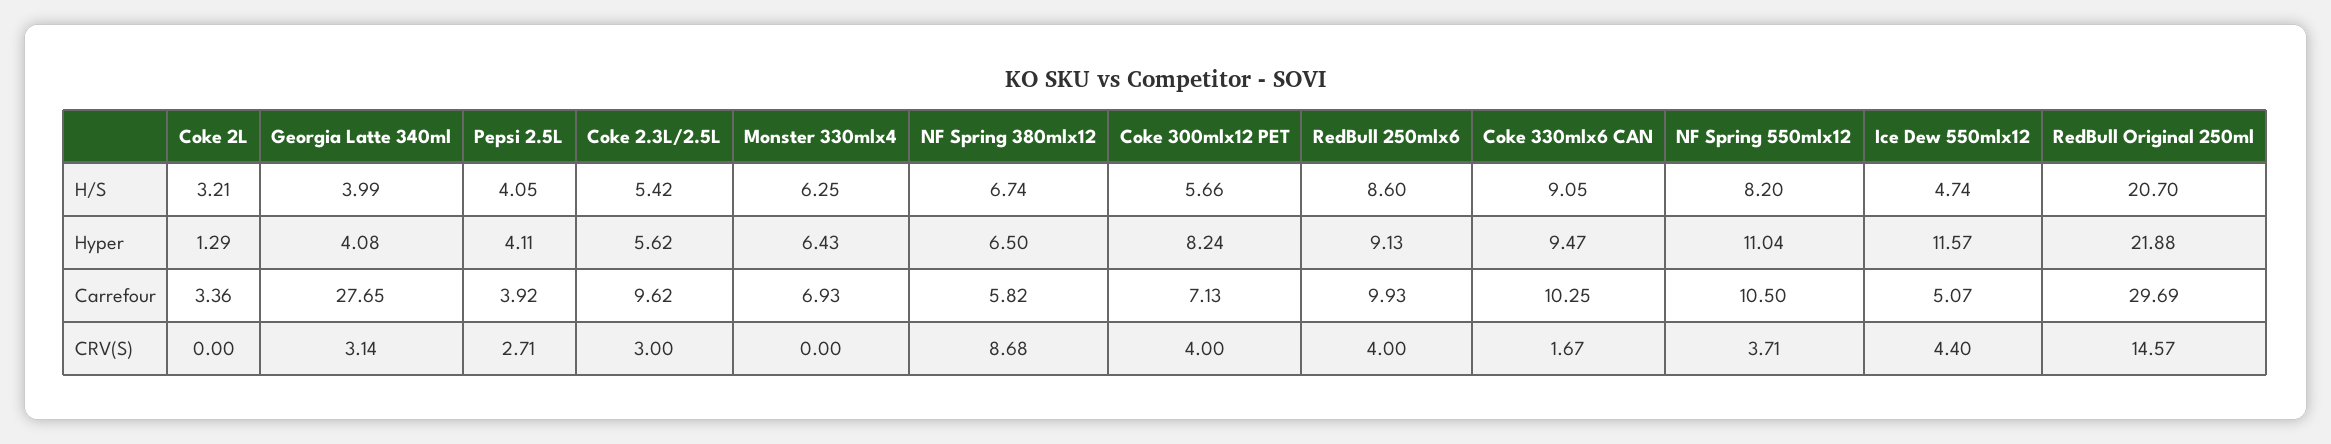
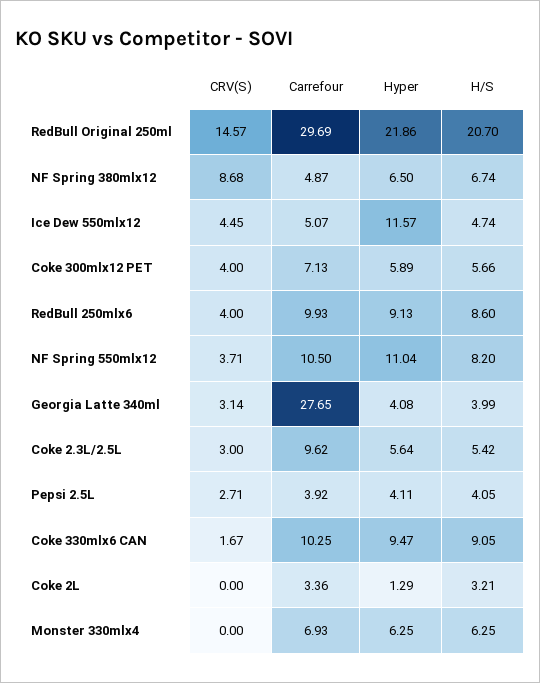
Coke 2.3L/2.5L, Hyper: 5.62 -> 5.64
Monster 330mlx4, Hyper: 6.43 -> 6.25
Coke 300mlx12 PET, Hyper: 8.24 -> 5.89
RedBull Original 250ml, Hyper: 21.88 -> 21.86
NF Spring 380mlx12, Carrefour: 5.82 -> 4.87
Ice Dew 550mlx12, CRV(S): 4.4 -> 4.45

